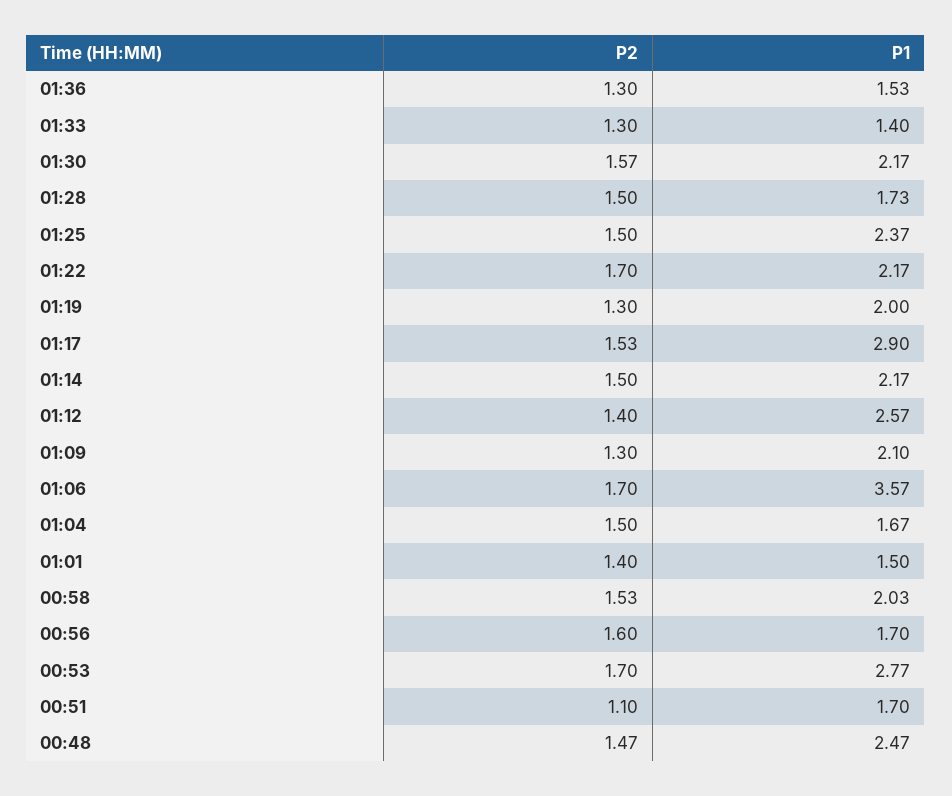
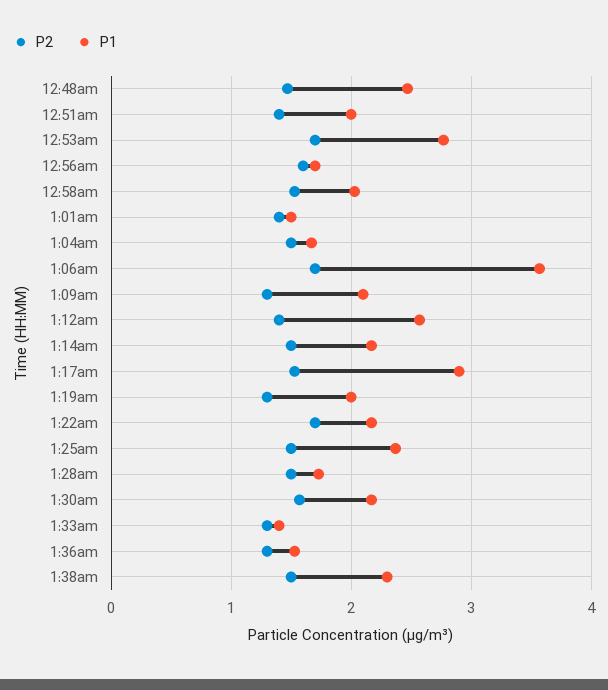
P2, 00:51: 1.1 -> 1.4
P1, 00:51: 1.7 -> 2
P2, 1:38am: none -> 1.5
P1, 1:38am: none -> 2.3

